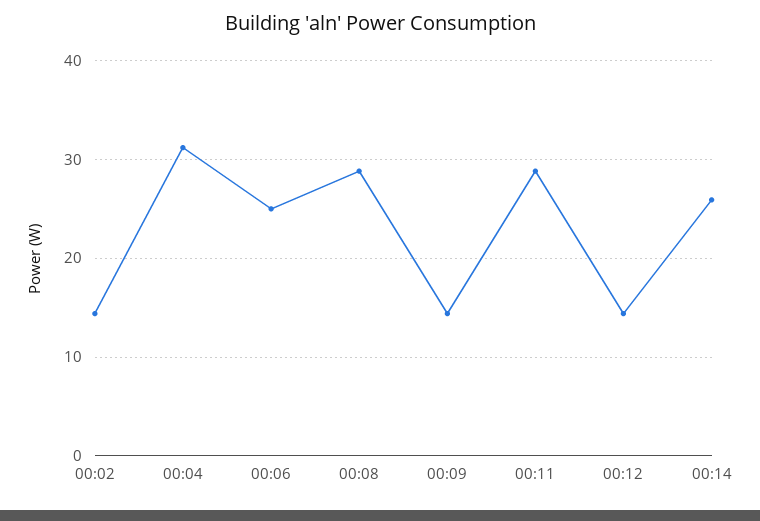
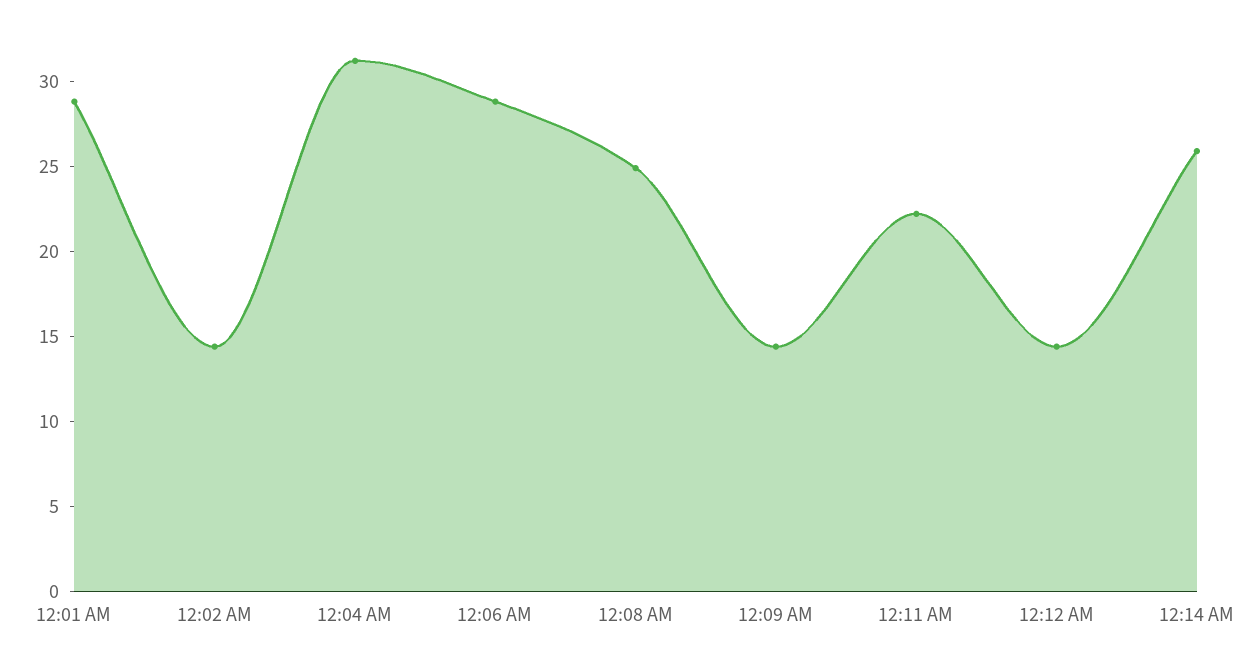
00:06: 25 -> 29
00:08: 29 -> 25
00:11: 29 -> 22
12:01 AM: none -> 29

